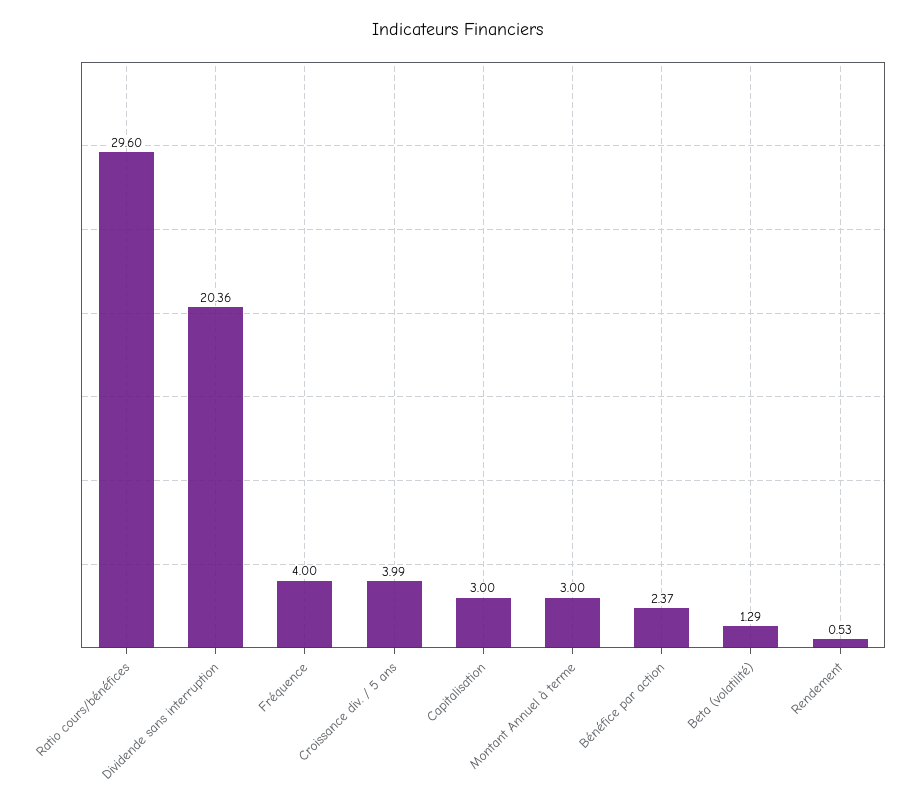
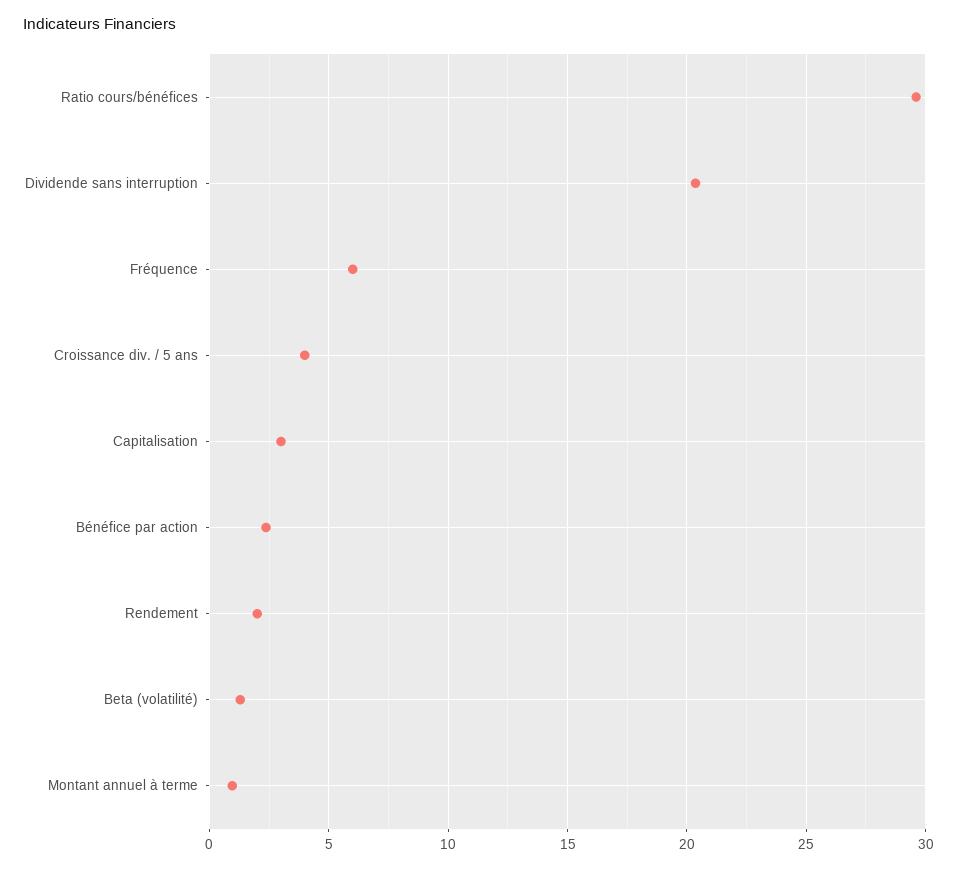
Fréquence: 4 -> 6
Montant Annuel à terme: 3 -> 1
Rendement: 0.53 -> 2

